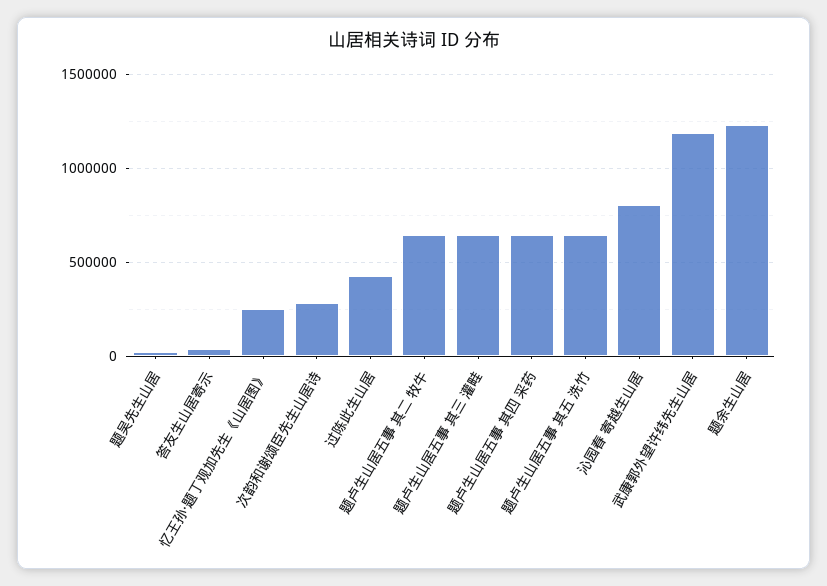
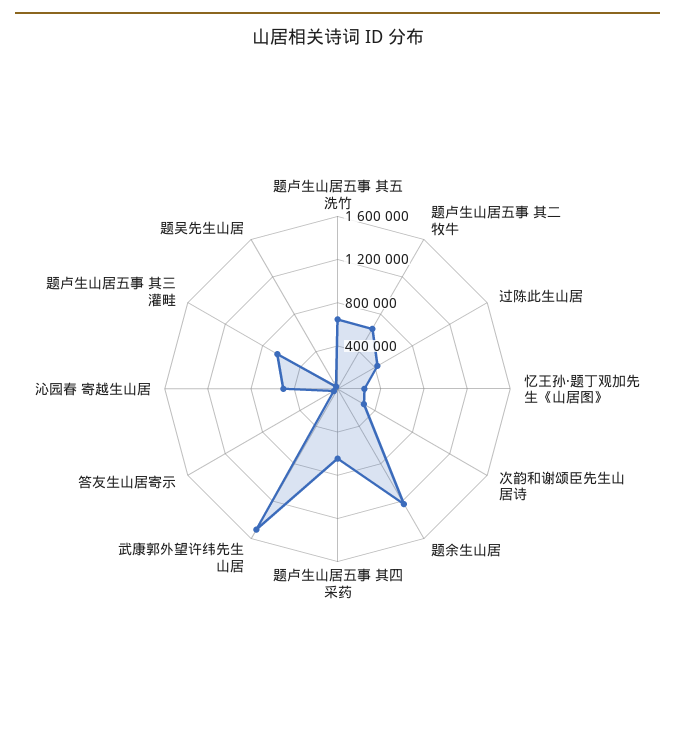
沁园春 寄越生山居: 800000 -> 500000
武康郭外望许纬先生山居: 1200000 -> 1500000

